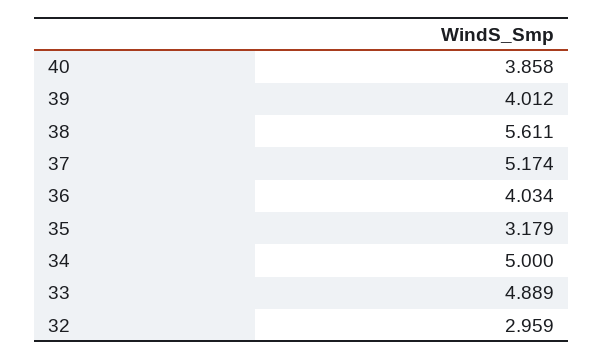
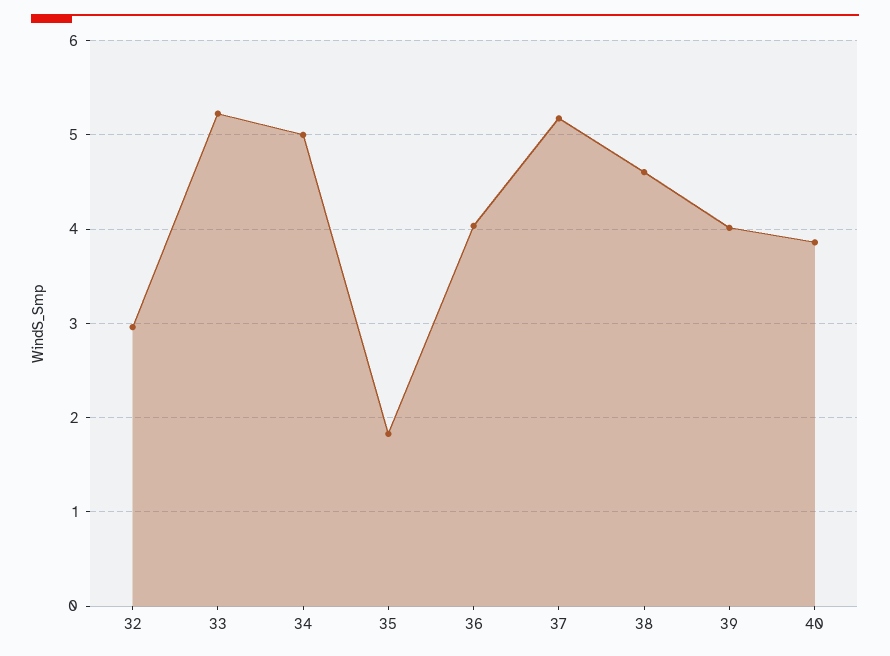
38: 5.611 -> 4.6
35: 3.179 -> 1.8
33: 4.889 -> 5.2

